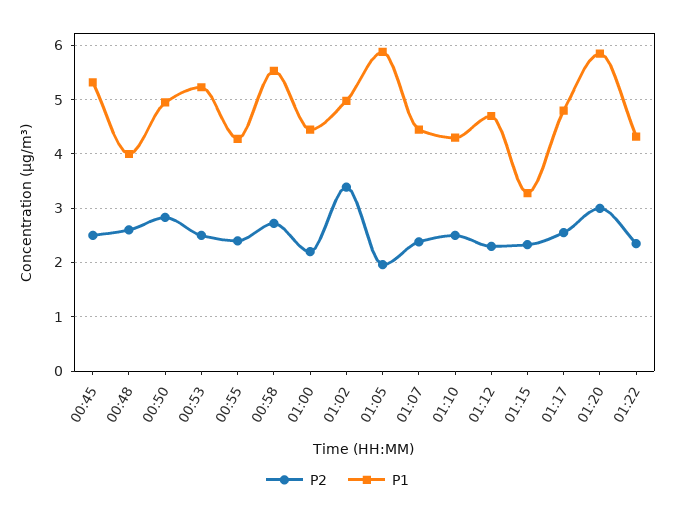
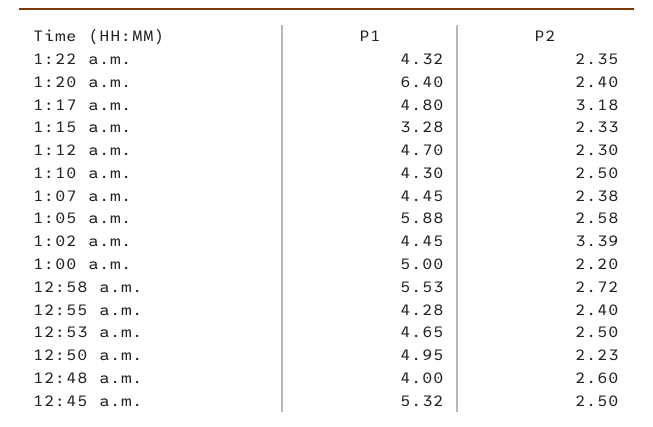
P2, 00:50: 2.8 -> 2.23
P1, 00:53: 5.2 -> 4.65
P1, 01:00: 4.4 -> 5
P1, 01:02: 5 -> 4.45
P2, 01:05: 2 -> 2.58
P2, 01:17: 2.6 -> 3.18
P2, 01:20: 3 -> 2.4
P1, 01:20: 5.8 -> 6.4

